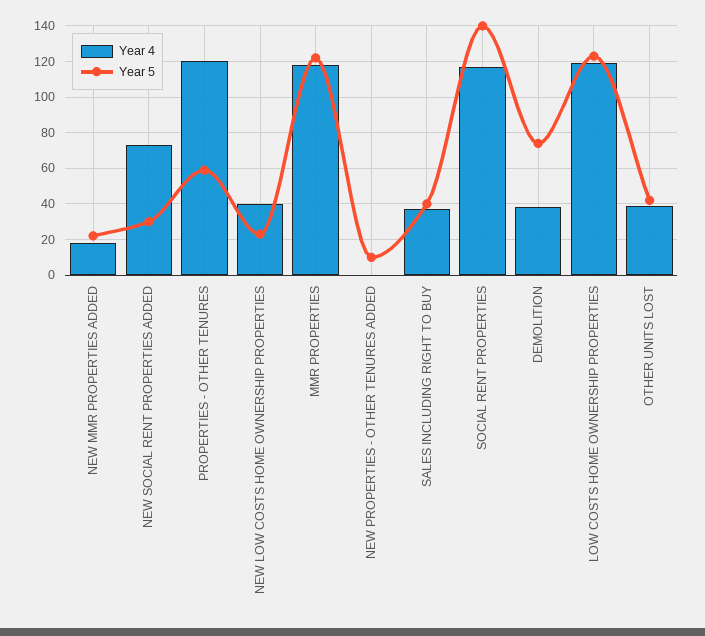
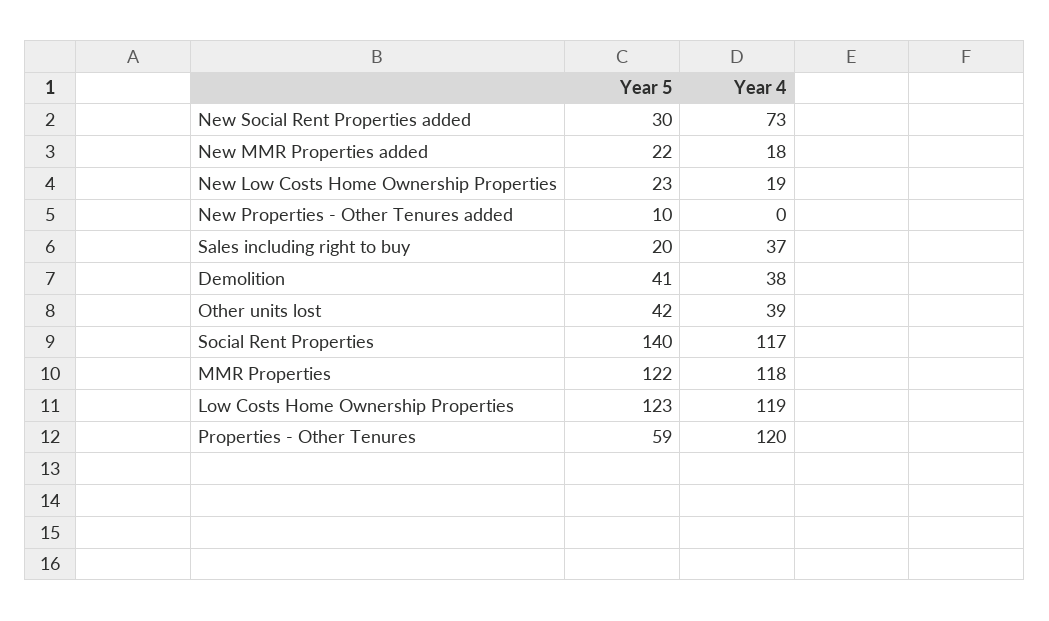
Year 4, NEW LOW COSTS HOME OWNERSHIP PROPERTIES: 40 -> 19
Year 5, SALES INCLUDING RIGHT TO BUY: 40 -> 20
Year 5, DEMOLITION: 75 -> 41

